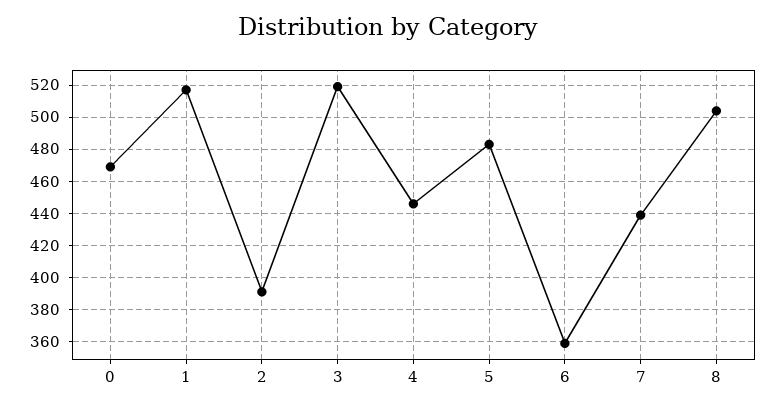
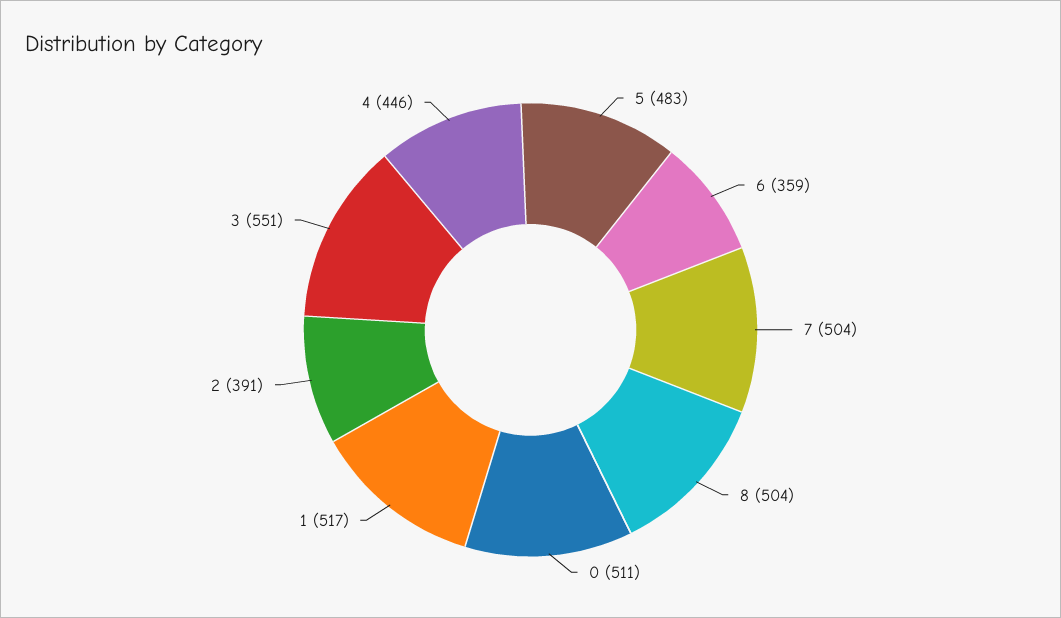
0: 470 -> 511
3: 520 -> 551
7: 440 -> 504

